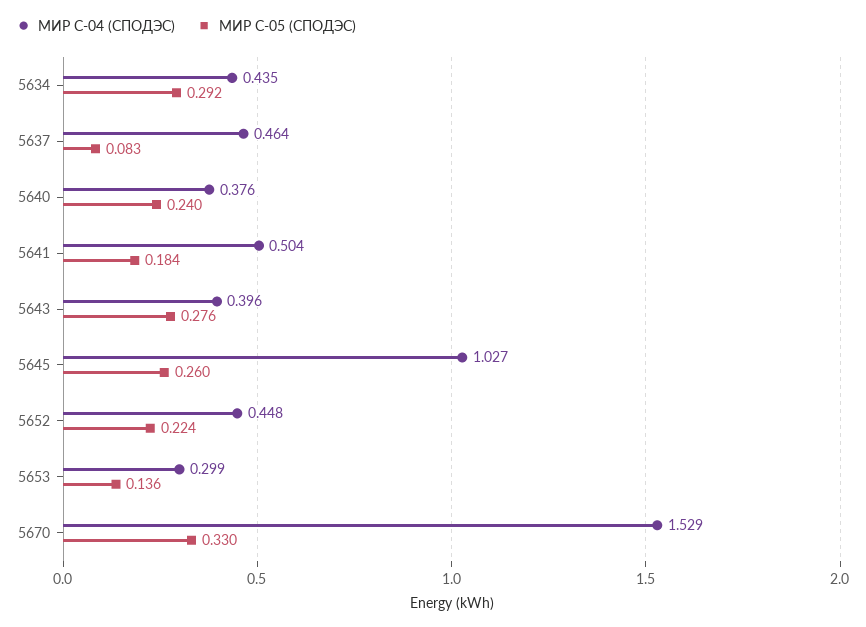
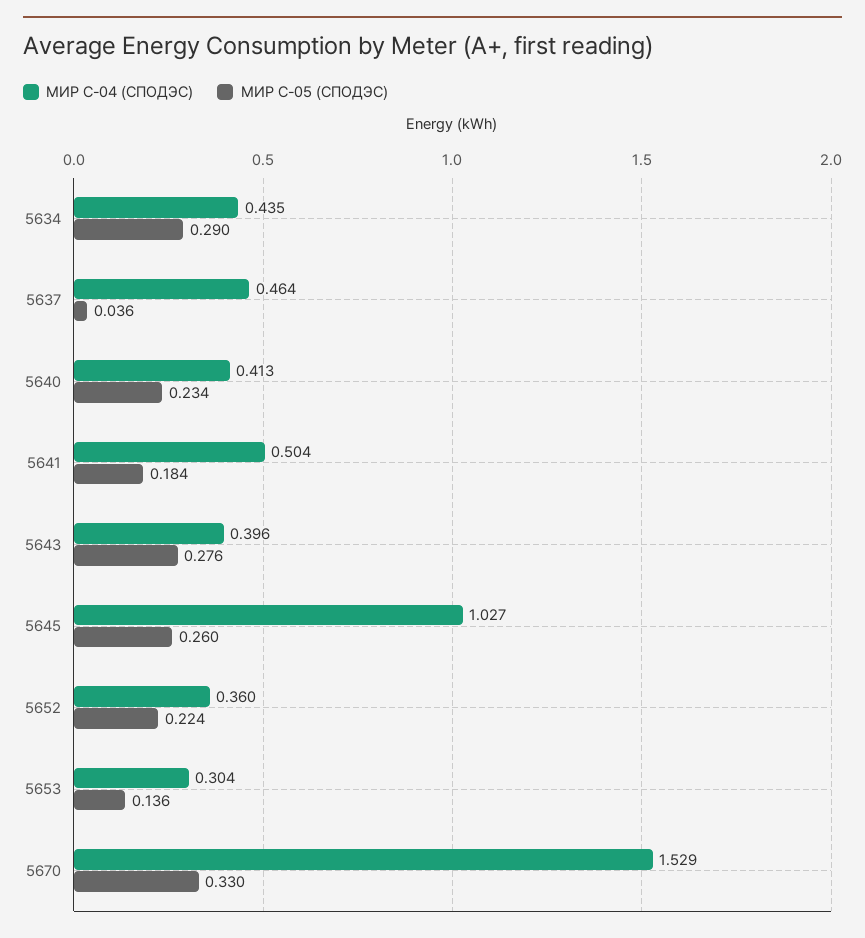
МИР С-05 (СПОДЭС), 5634: 0.292 -> 0.29
МИР С-05 (СПОДЭС), 5637: 0.083 -> 0.036
МИР С-04 (СПОДЭС), 5640: 0.376 -> 0.413
МИР С-05 (СПОДЭС), 5640: 0.24 -> 0.234
МИР С-04 (СПОДЭС), 5652: 0.448 -> 0.36
МИР С-04 (СПОДЭС), 5653: 0.299 -> 0.304

